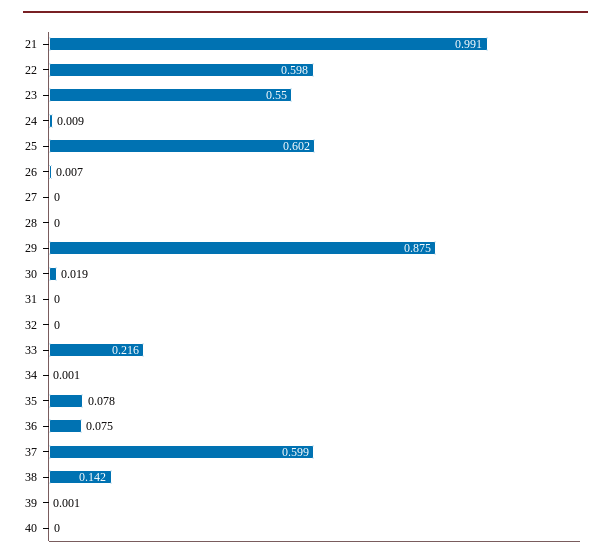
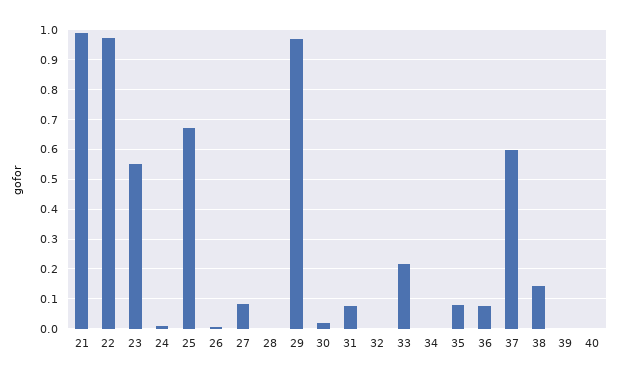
22: 0.598 -> 0.975
25: 0.602 -> 0.675
27: 0 -> 0.075
29: 0.875 -> 0.975
31: 0 -> 0.075

